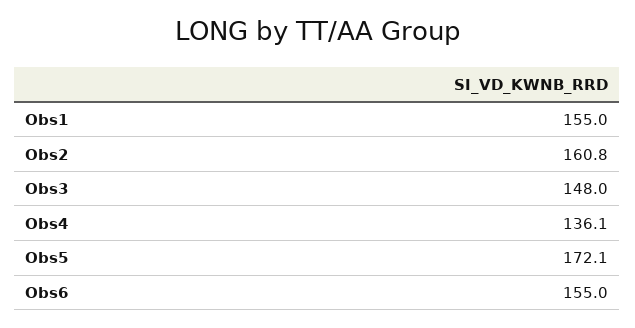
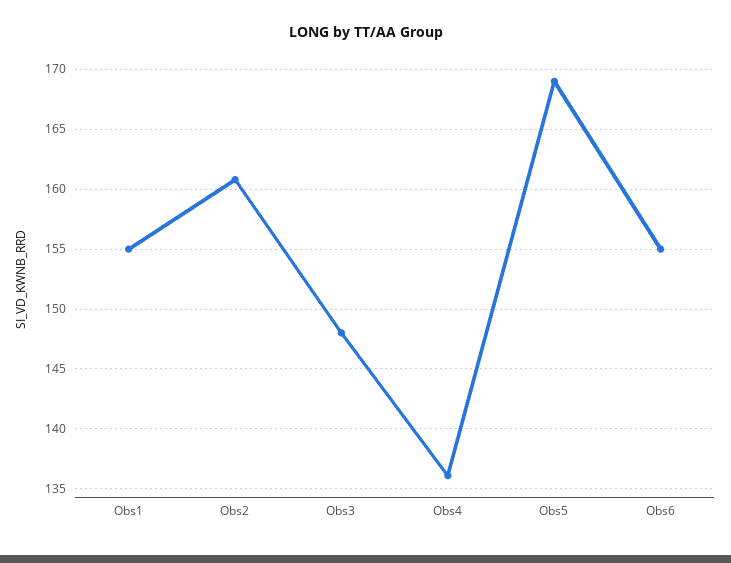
Obs5: 172.1 -> 169

